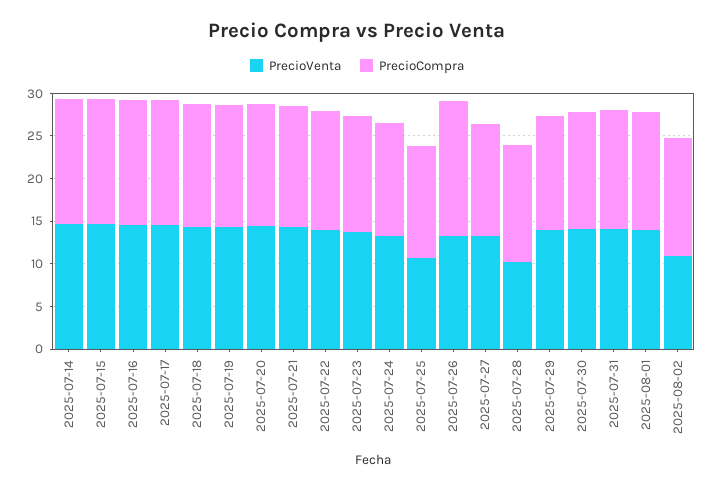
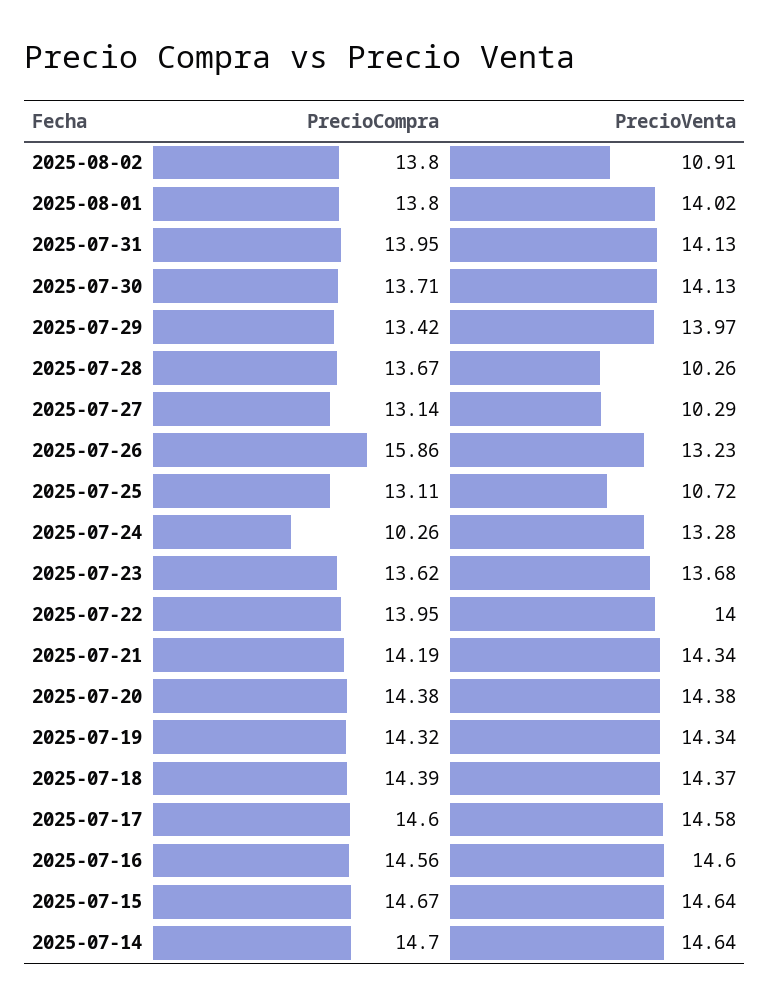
PrecioCompra, 2025-07-24: 13 -> 10.26
PrecioVenta, 2025-07-27: 13 -> 10.29

